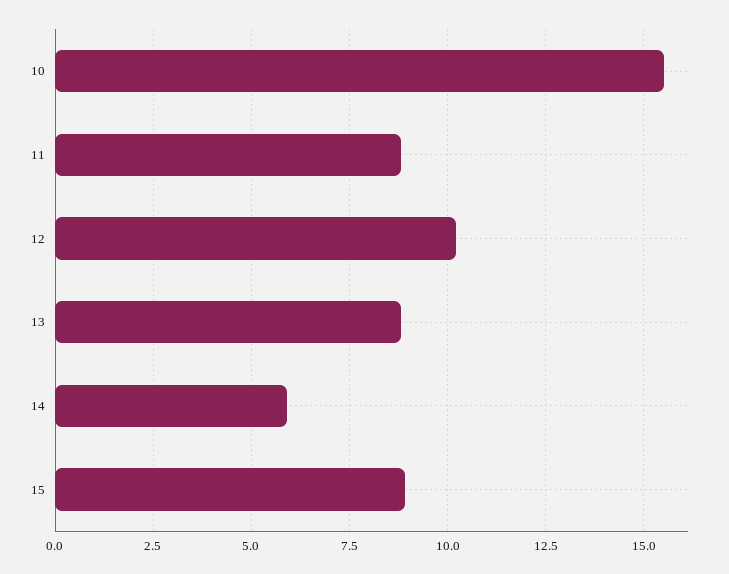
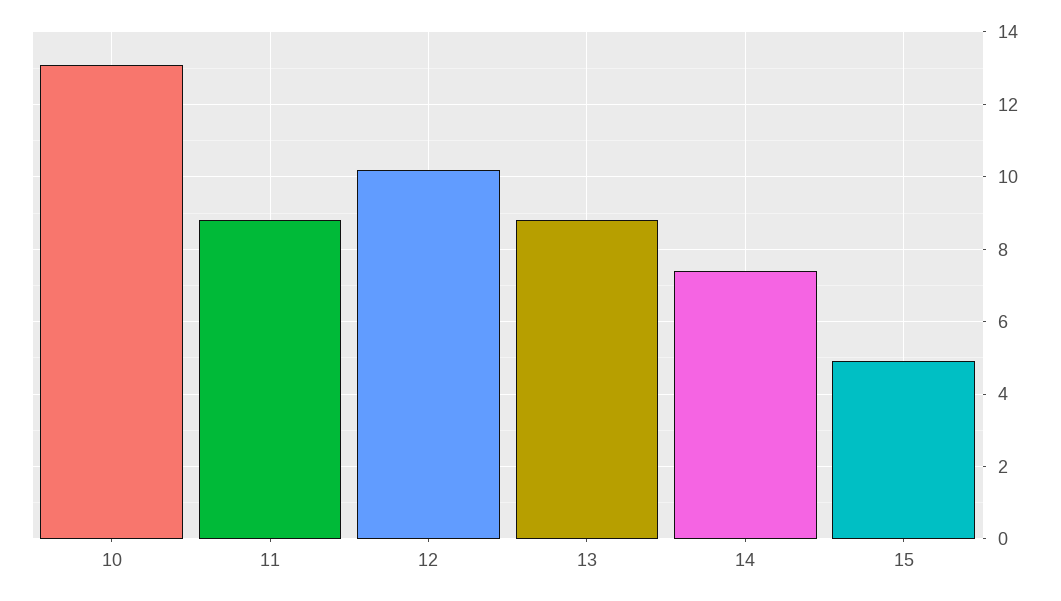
10: 15.5 -> 13
14: 6 -> 7.5
15: 9 -> 5

